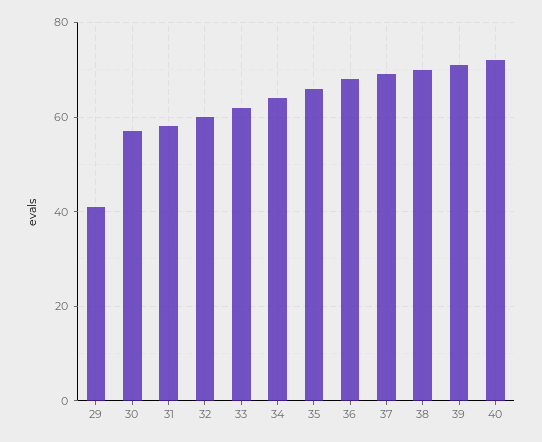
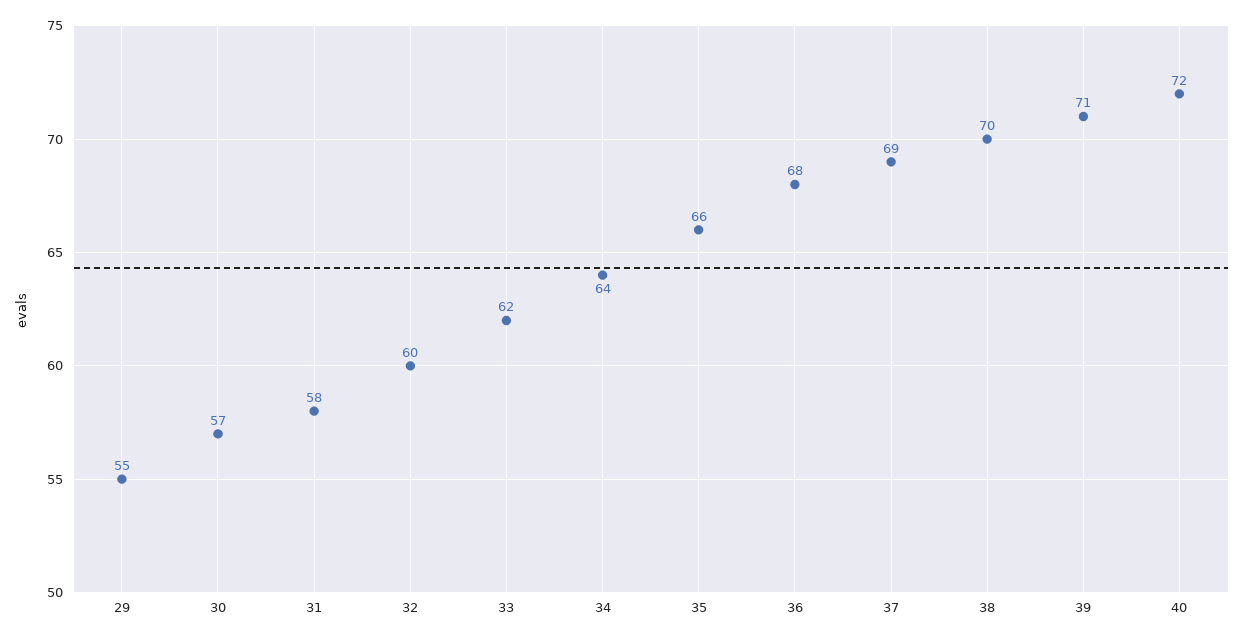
29: 40 -> 55

